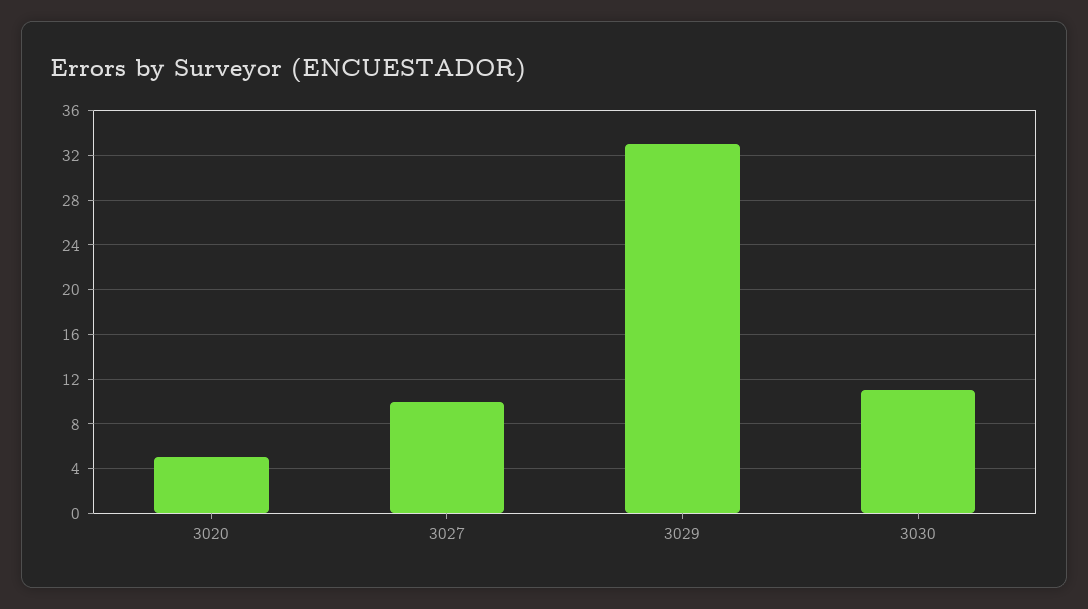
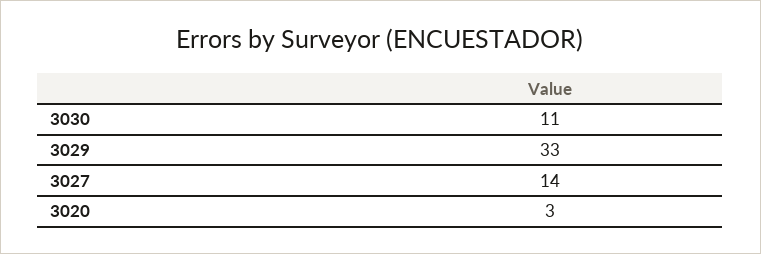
3020: 5 -> 3
3027: 10 -> 14

